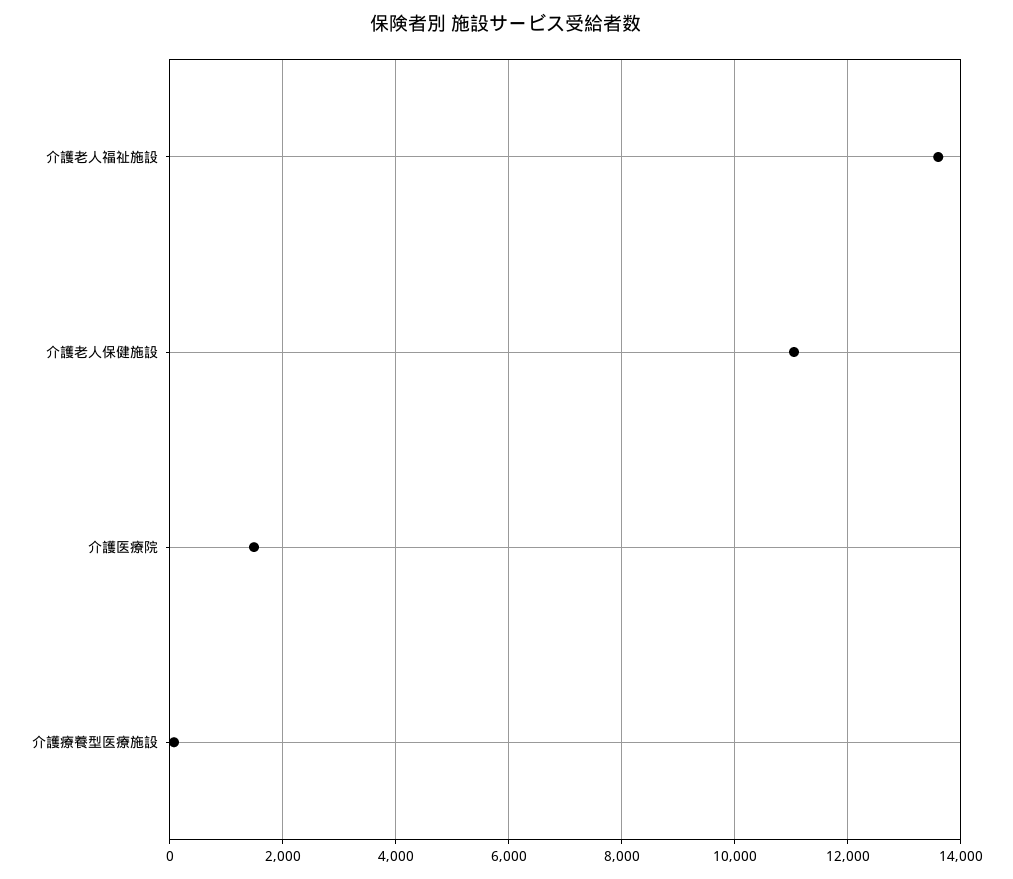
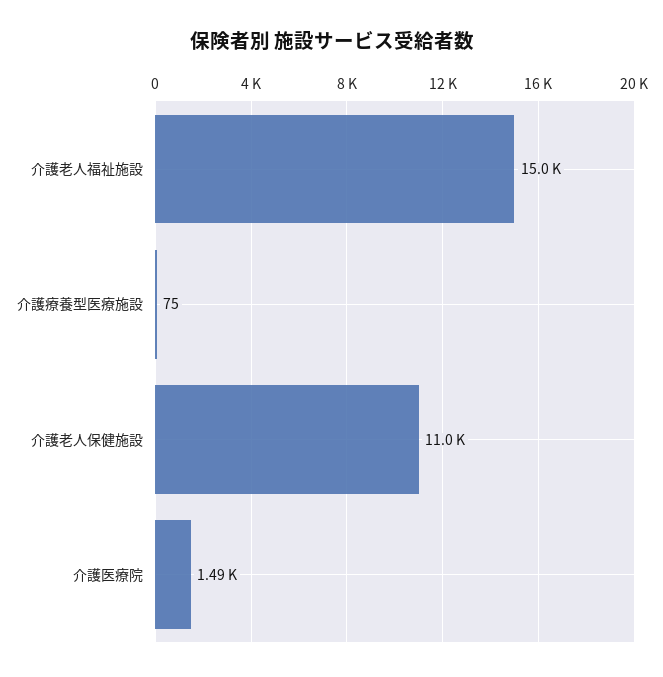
介護老人福祉施設: 13600 -> 15000

